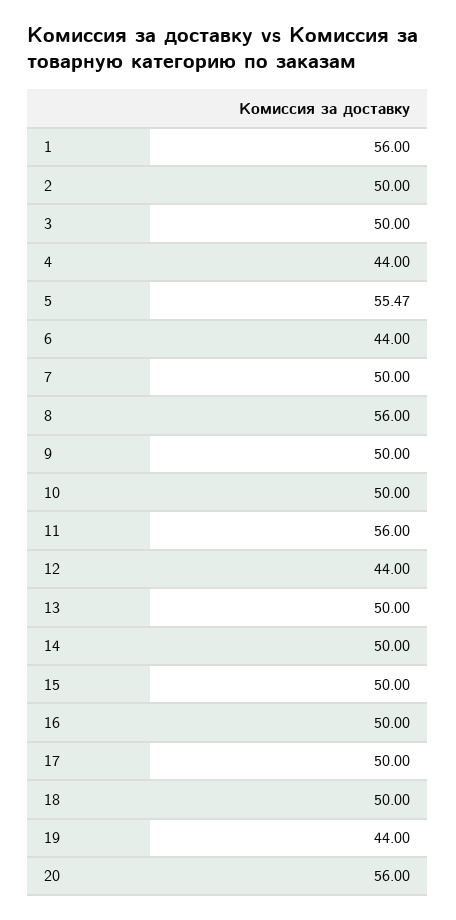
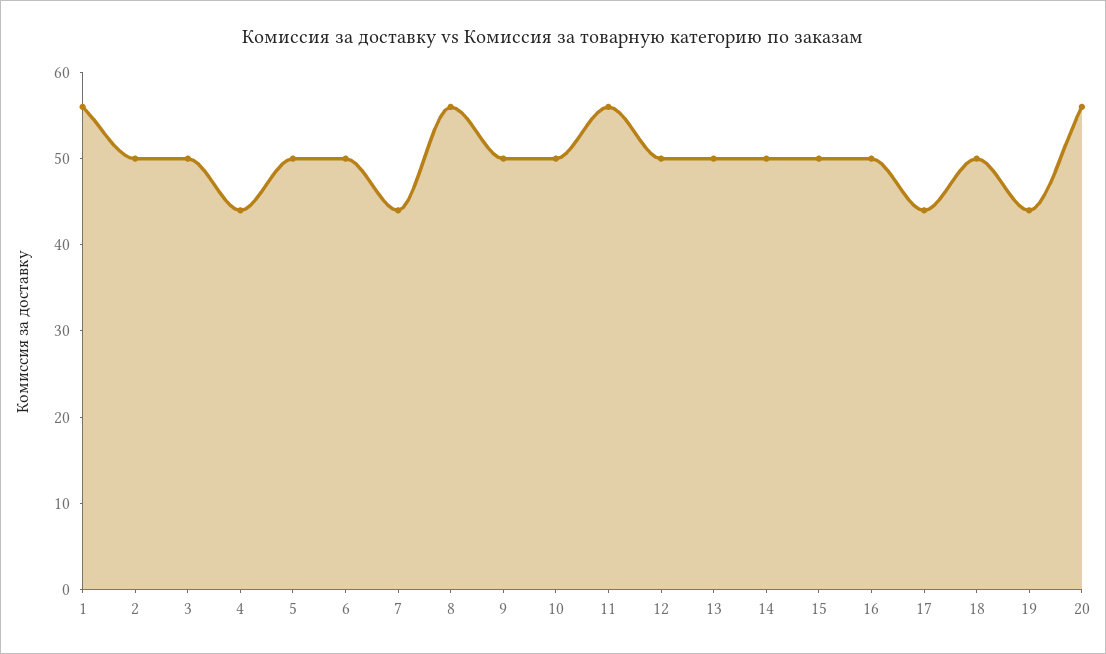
5: 55.47 -> 50
6: 44 -> 50
7: 50 -> 44
12: 44 -> 50
17: 50 -> 44

